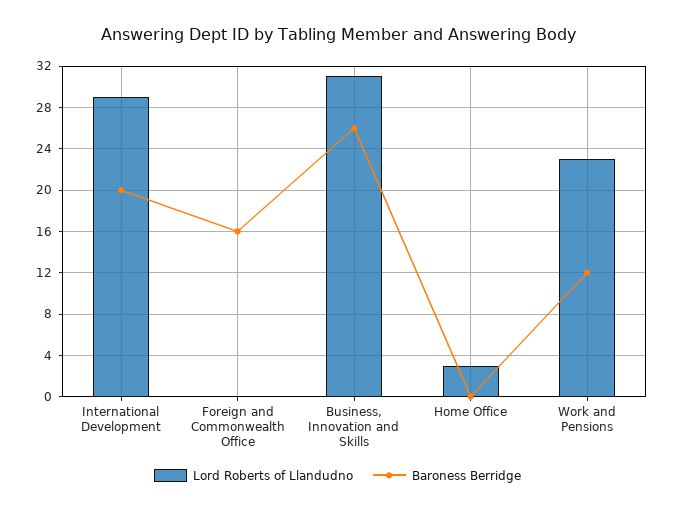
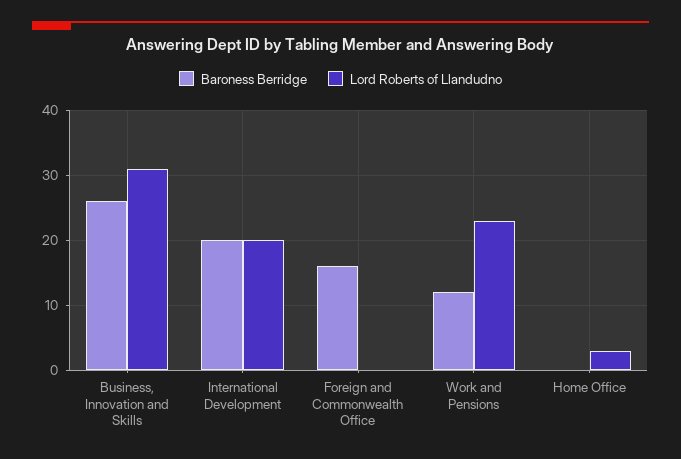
Lord Roberts of Llandudno, International Development: 29 -> 20

